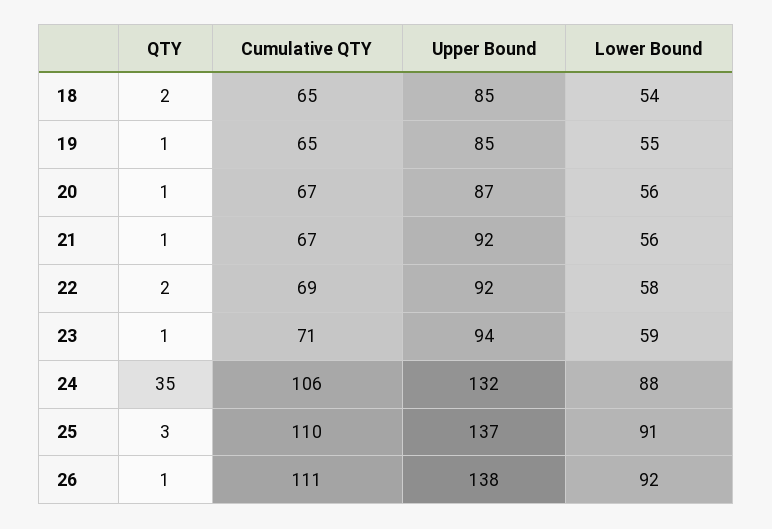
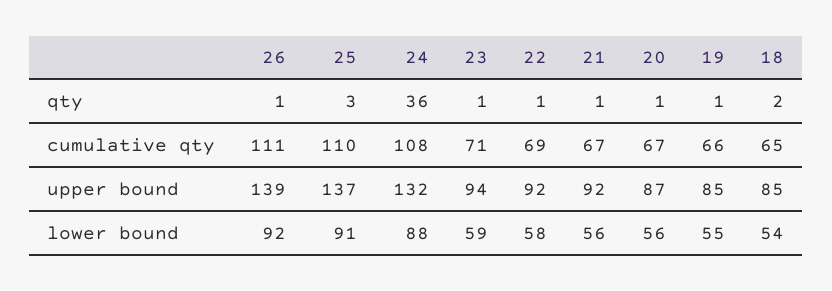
Cumulative QTY, 19: 65 -> 66
QTY, 22: 2 -> 1
QTY, 24: 35 -> 36
Cumulative QTY, 24: 106 -> 108
Upper Bound, 26: 138 -> 139

